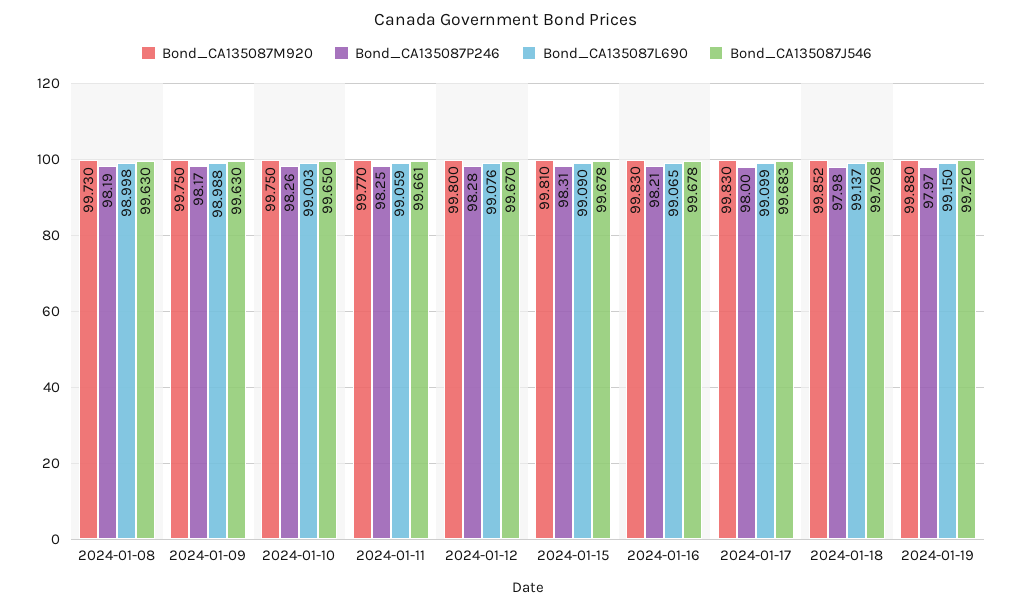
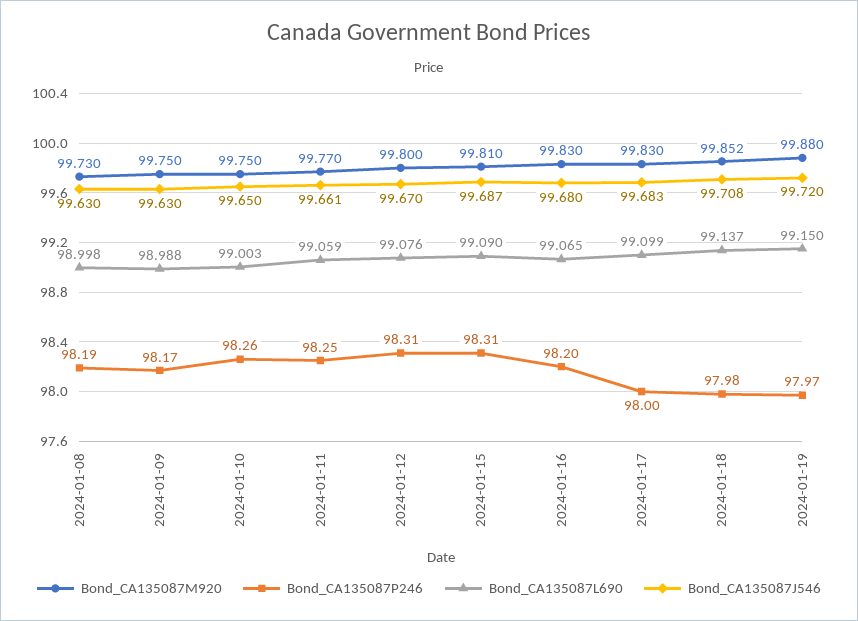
Bond_CA135087P246, 2024-01-12: 98.28 -> 98.31
Bond_CA135087J546, 2024-01-15: 99.678 -> 99.687
Bond_CA135087P246, 2024-01-16: 98.21 -> 98.2
Bond_CA135087J546, 2024-01-16: 99.678 -> 99.68

